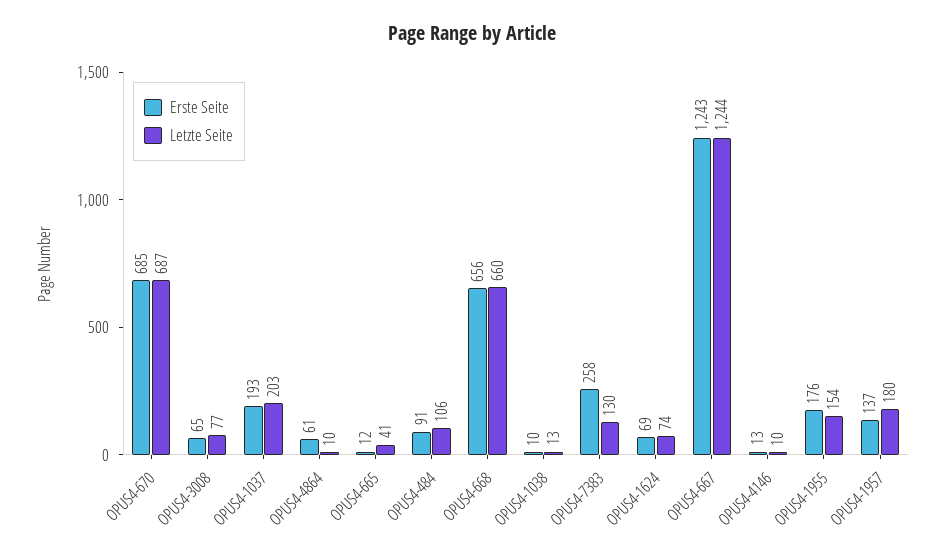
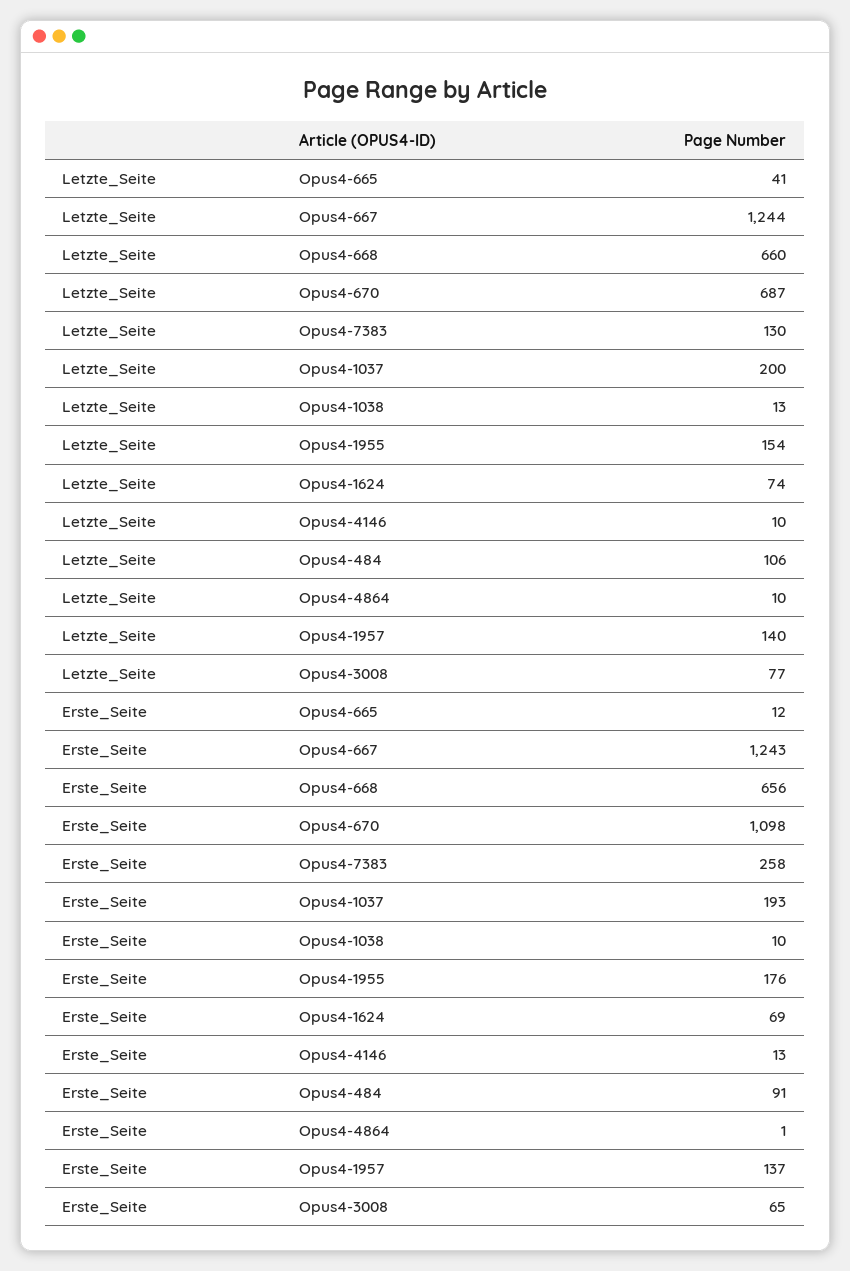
Erste Seite, OPUS4-670: 685 -> 1098
Letzte Seite, OPUS4-1037: 203 -> 200
Erste Seite, OPUS4-4864: 61 -> 1
Letzte Seite, OPUS4-1957: 180 -> 140

